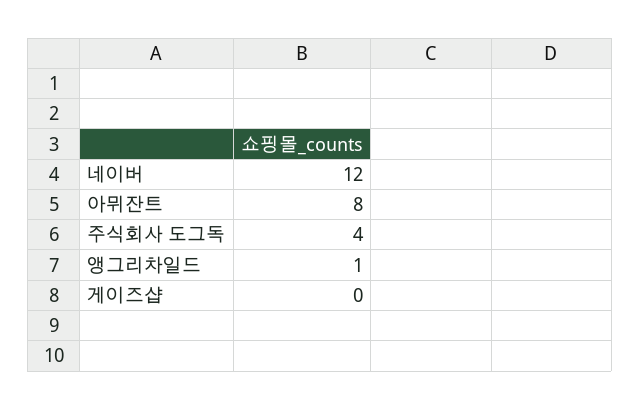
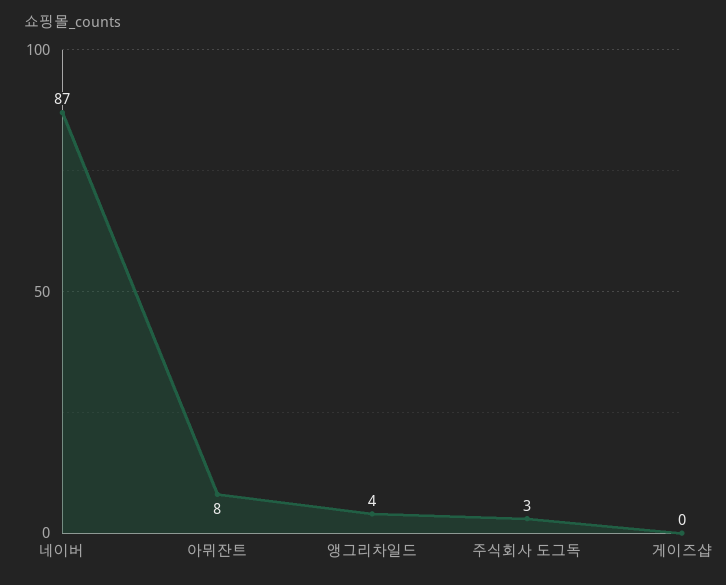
네이버: 12 -> 87
주식회사 도그독: 4 -> 3
앵그리차일드: 1 -> 4

